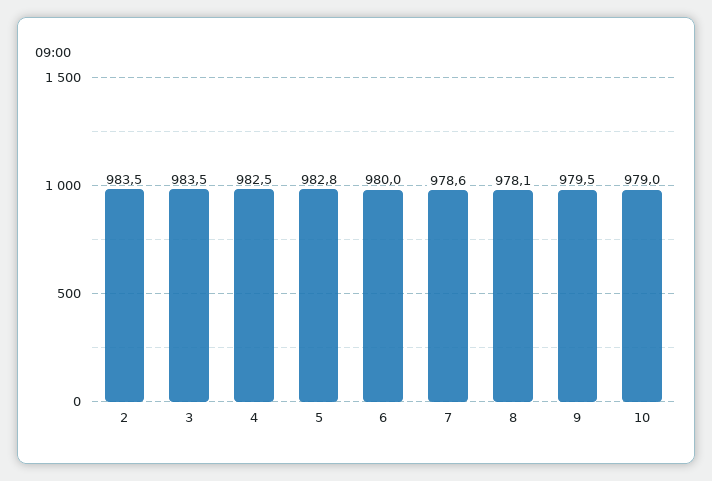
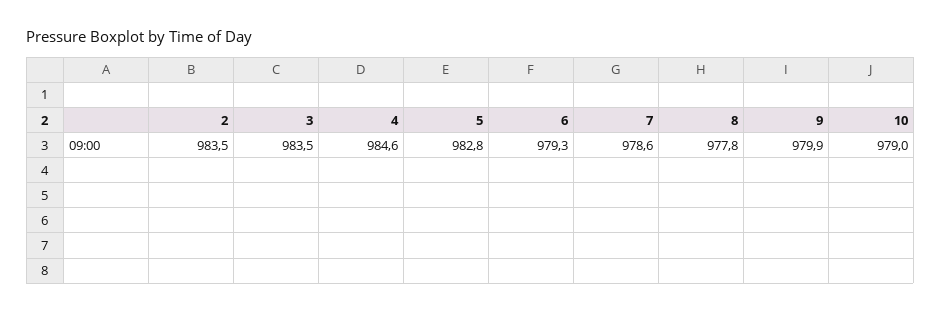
4: 982.5 -> 984.6
6: 980 -> 979.3
8: 978.1 -> 977.8
9: 979.5 -> 979.9

